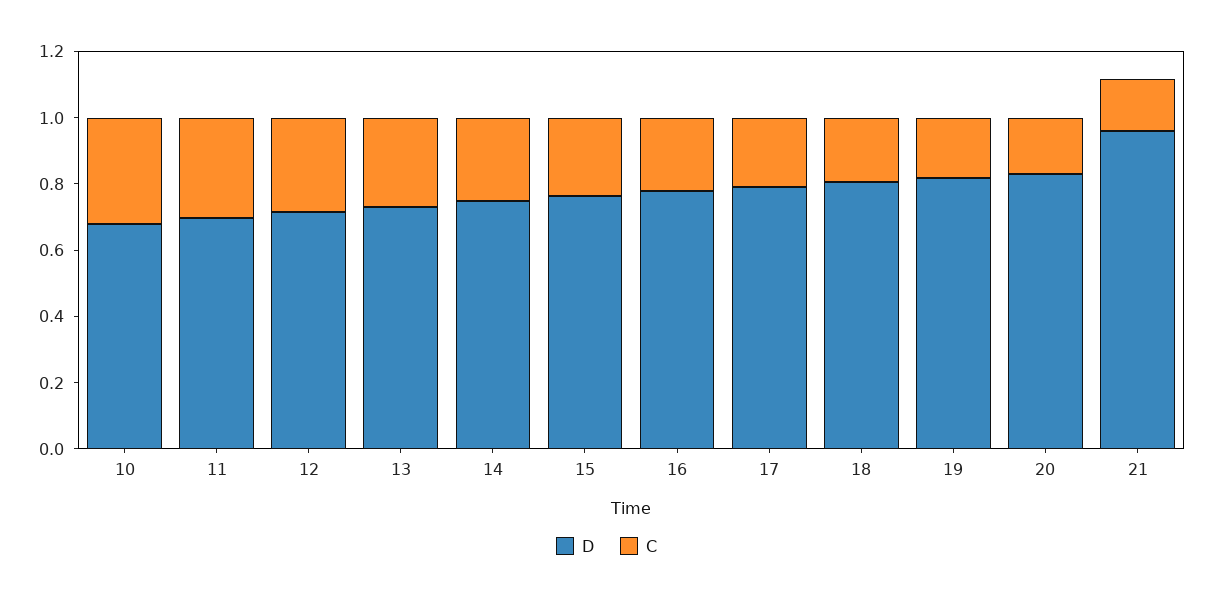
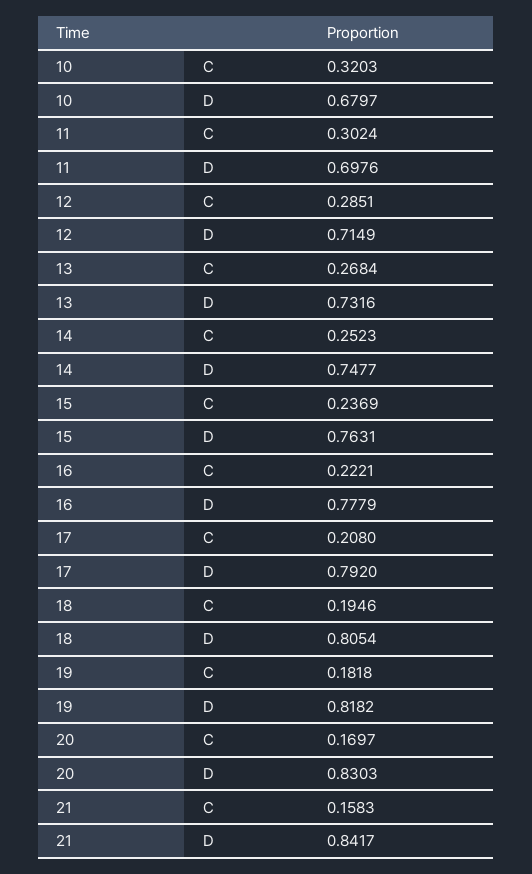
D, 21: 0.95 -> 0.8417

